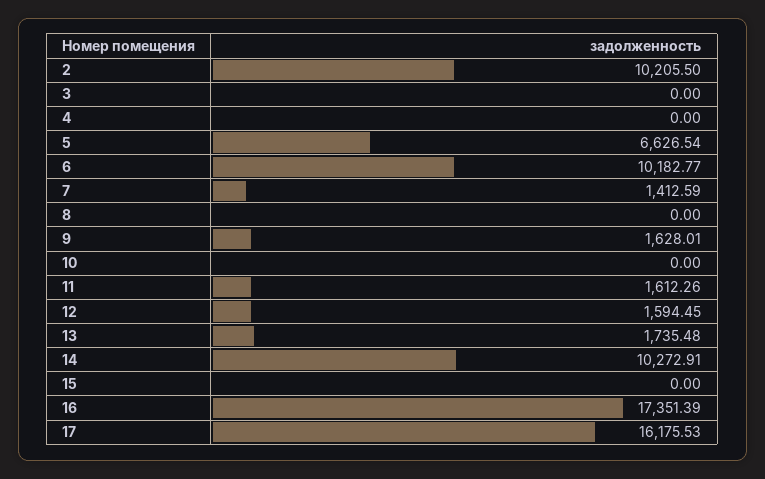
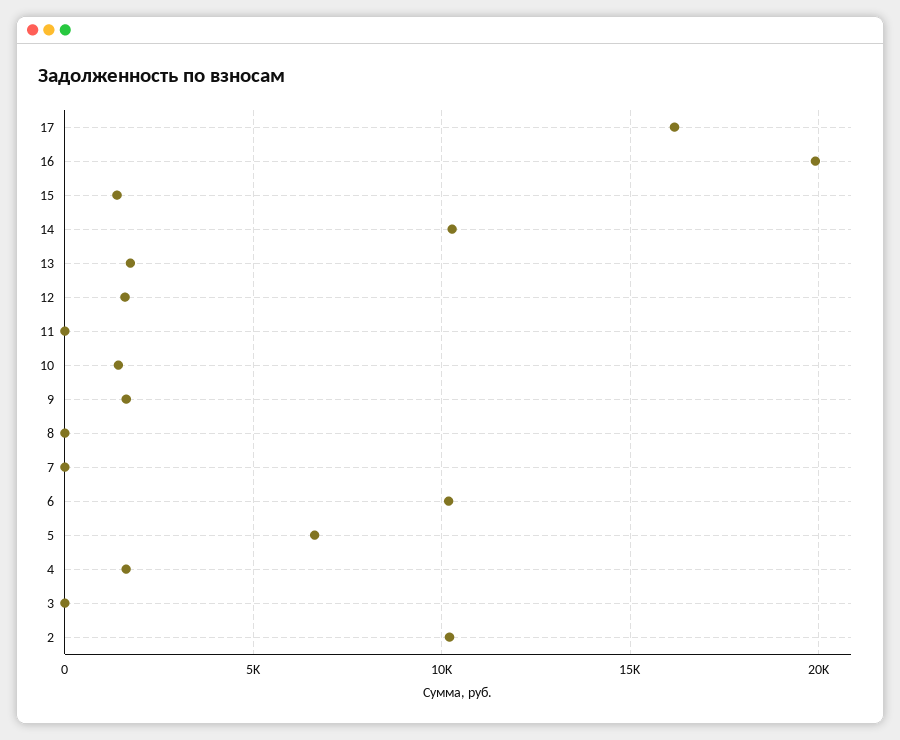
4: 0 -> 1500
7: 1412.59 -> 0
10: 0 -> 1500
11: 1612.26 -> 0
15: 0 -> 1500
16: 17351.39 -> 20000

